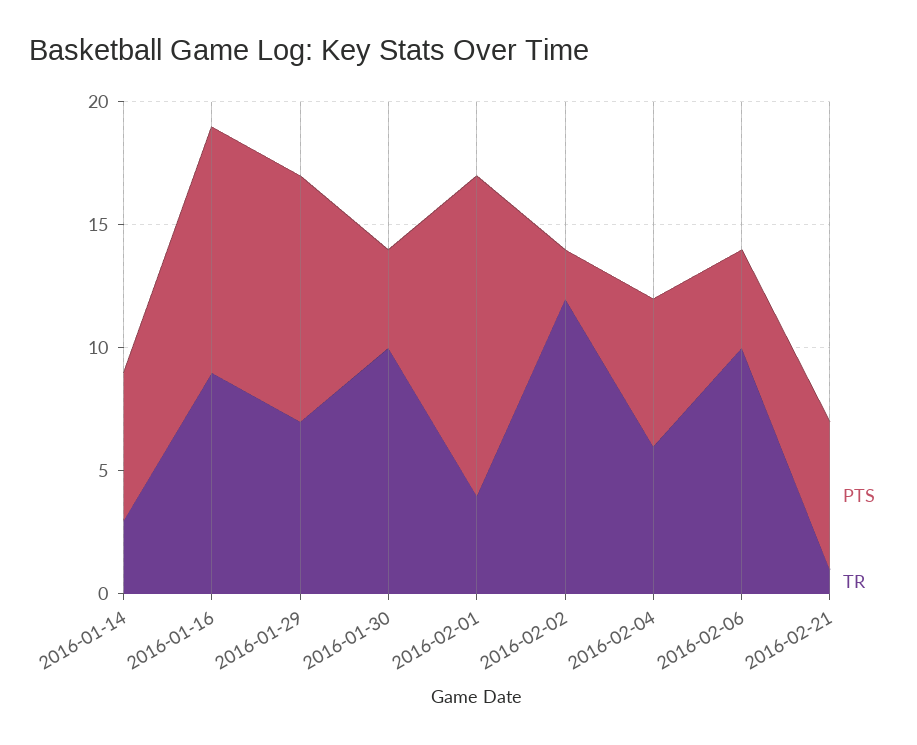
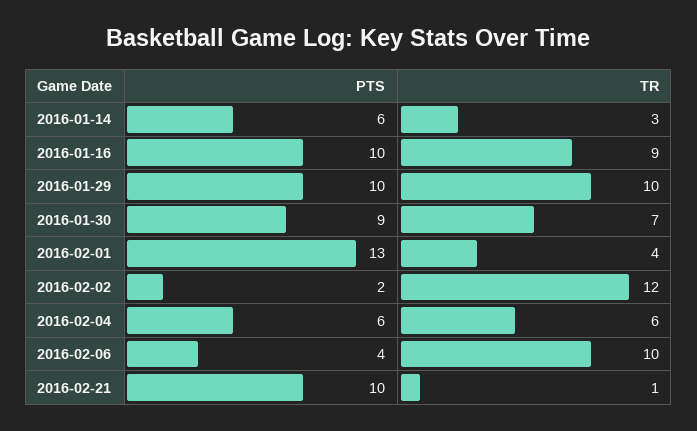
TR, 2016-01-29: 7 -> 10
PTS, 2016-01-30: 4 -> 9
TR, 2016-01-30: 10 -> 7
PTS, 2016-02-21: 6 -> 10

